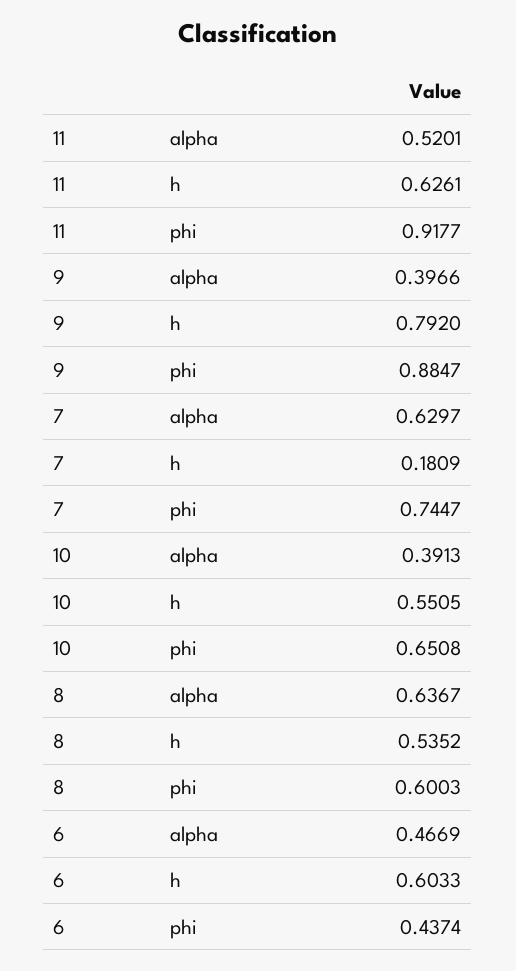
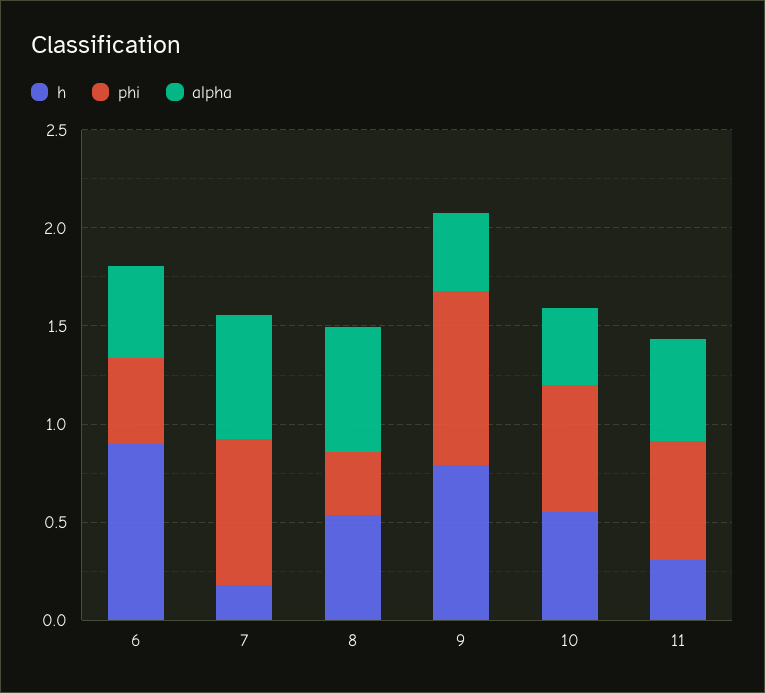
h, 11: 0.6261 -> 0.3
phi, 11: 0.9177 -> 0.6
phi, 8: 0.6003 -> 0.3
h, 6: 0.6033 -> 0.9

